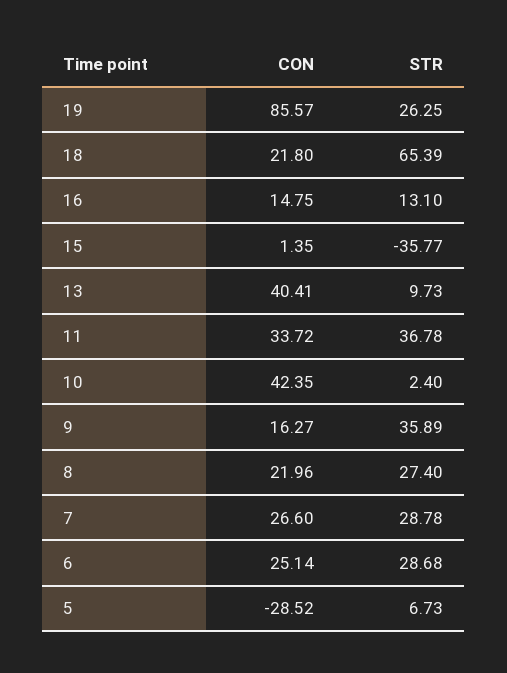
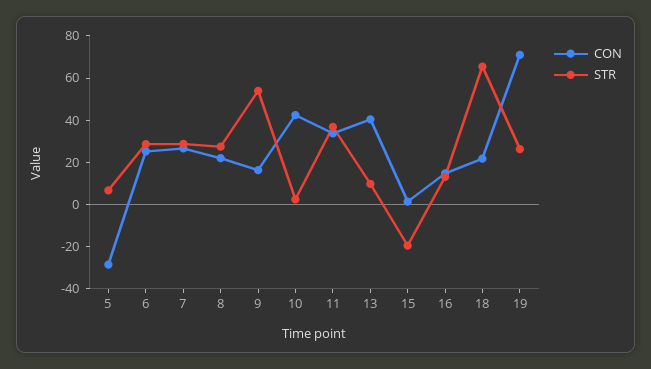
CON, 19: 85.57 -> 70
STR, 15: -35.77 -> -20
STR, 9: 35.89 -> 55

